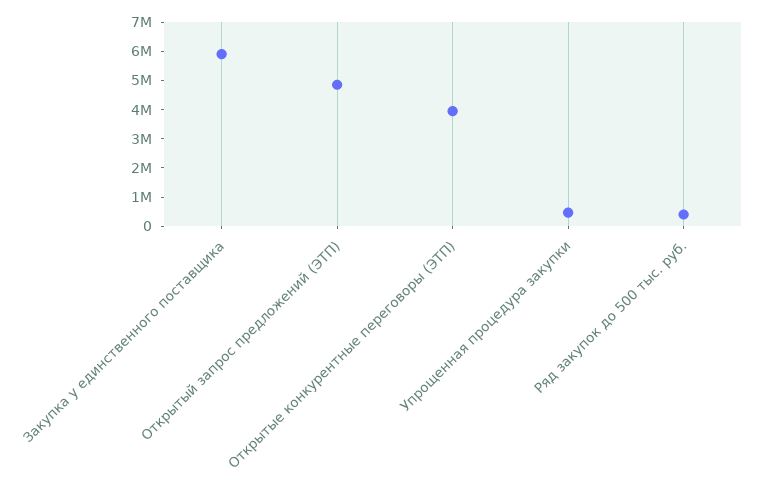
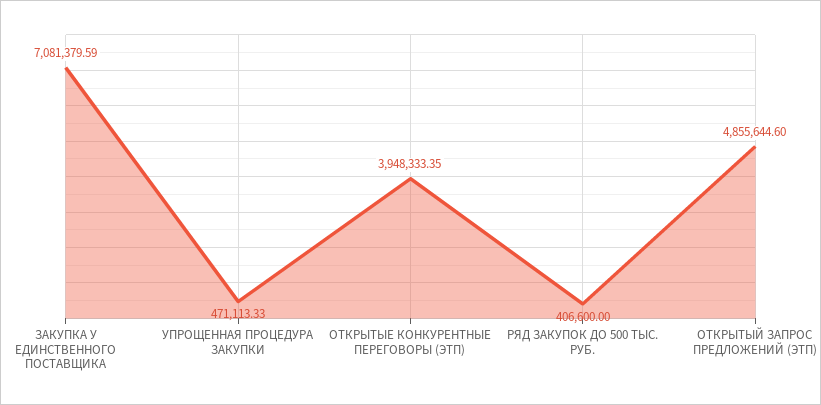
Закупка у единственного поставщика: 6000000 -> 7081379.59

